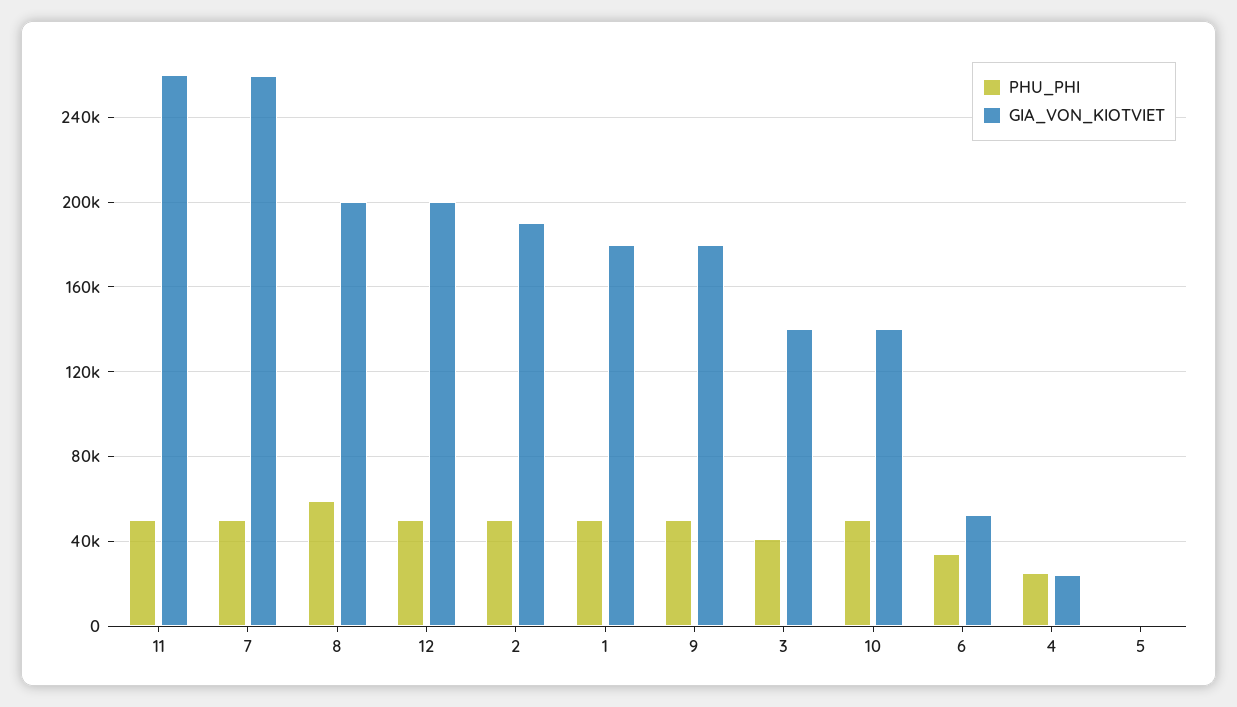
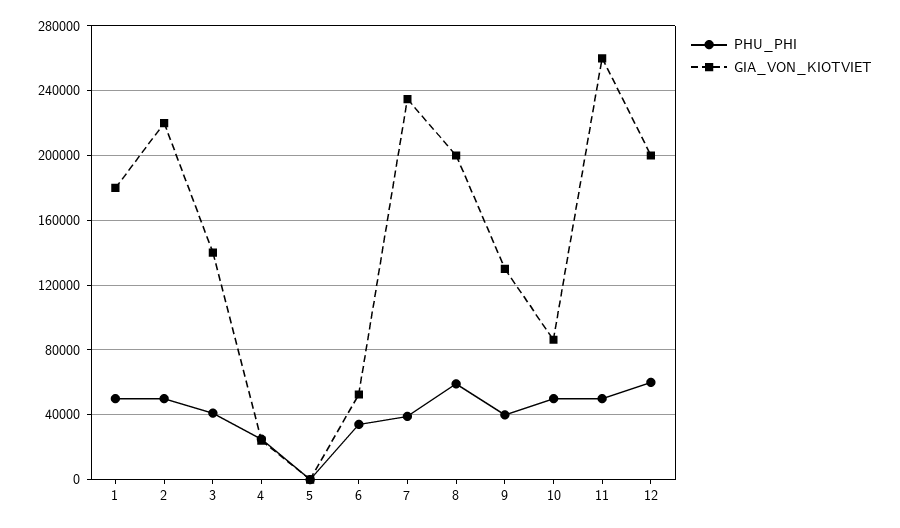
PHU_PHI, 7: 50000 -> 40000
GIA_VON_KIOTVIET, 7: 260000 -> 235000
PHU_PHI, 12: 50000 -> 60000
GIA_VON_KIOTVIET, 2: 190000 -> 220000
PHU_PHI, 9: 50000 -> 40000
GIA_VON_KIOTVIET, 9: 180000 -> 130000
GIA_VON_KIOTVIET, 10: 140000 -> 85000

